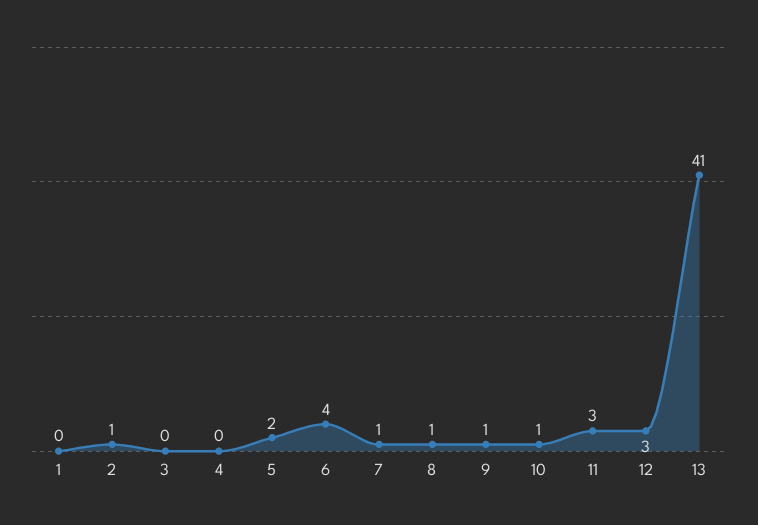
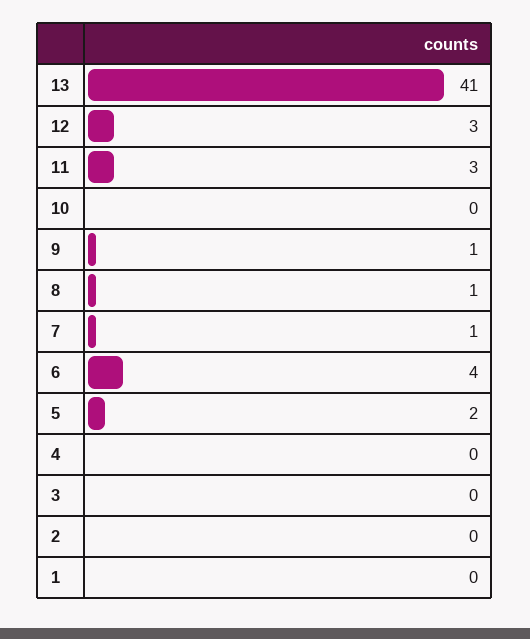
2: 1 -> 0
10: 1 -> 0

